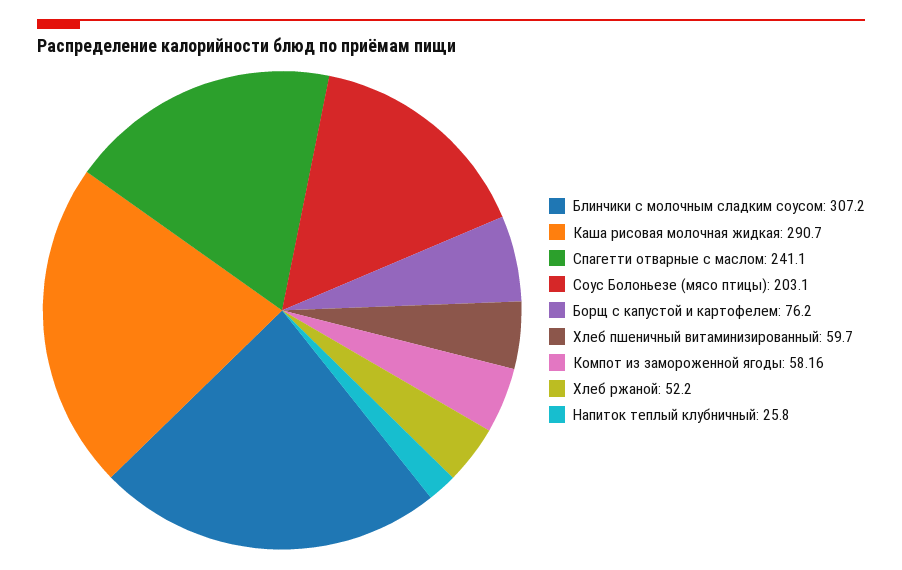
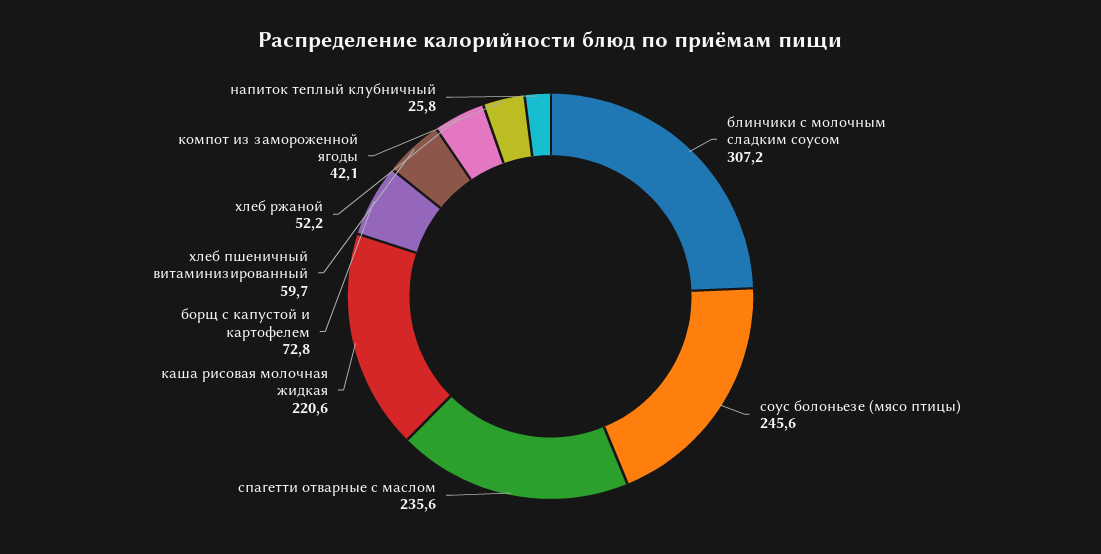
Каша рисовая молочная жидкая: 290.7 -> 220.6
Спагетти отварные с маслом: 241.1 -> 235.6
Соус Болоньезе (мясо птицы): 203.1 -> 245.6
Борщ с капустой и картофелем: 76.2 -> 72.8
Компот из замороженной ягоды: 58.16 -> 42.1

